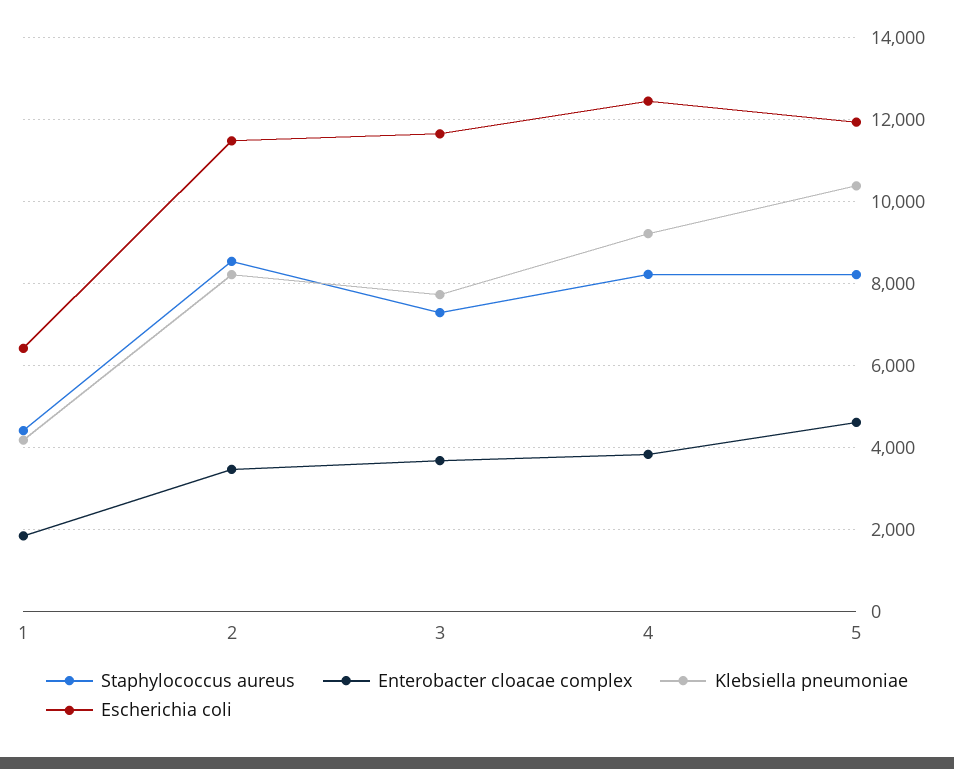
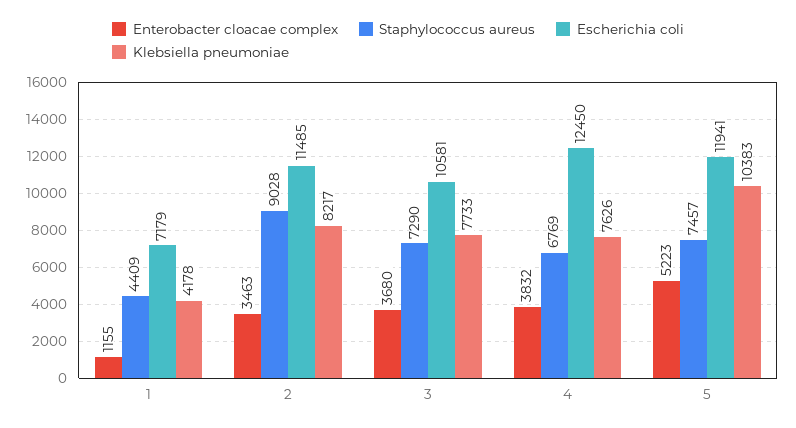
Enterobacter cloacae complex, 1: 1800 -> 1155
Escherichia coli, 1: 6400 -> 7179
Staphylococcus aureus, 2: 8600 -> 9028
Escherichia coli, 3: 11600 -> 10581
Staphylococcus aureus, 4: 8200 -> 6769
Klebsiella pneumoniae, 4: 9200 -> 7626
Staphylococcus aureus, 5: 8200 -> 7457
Enterobacter cloacae complex, 5: 4600 -> 5223

